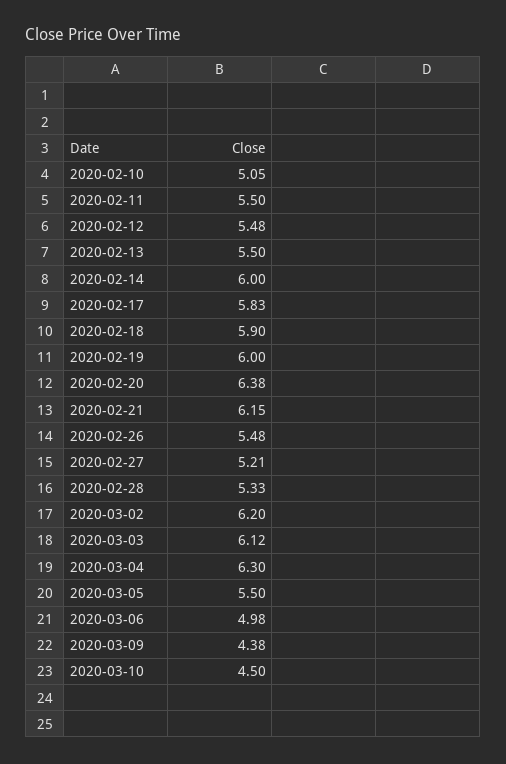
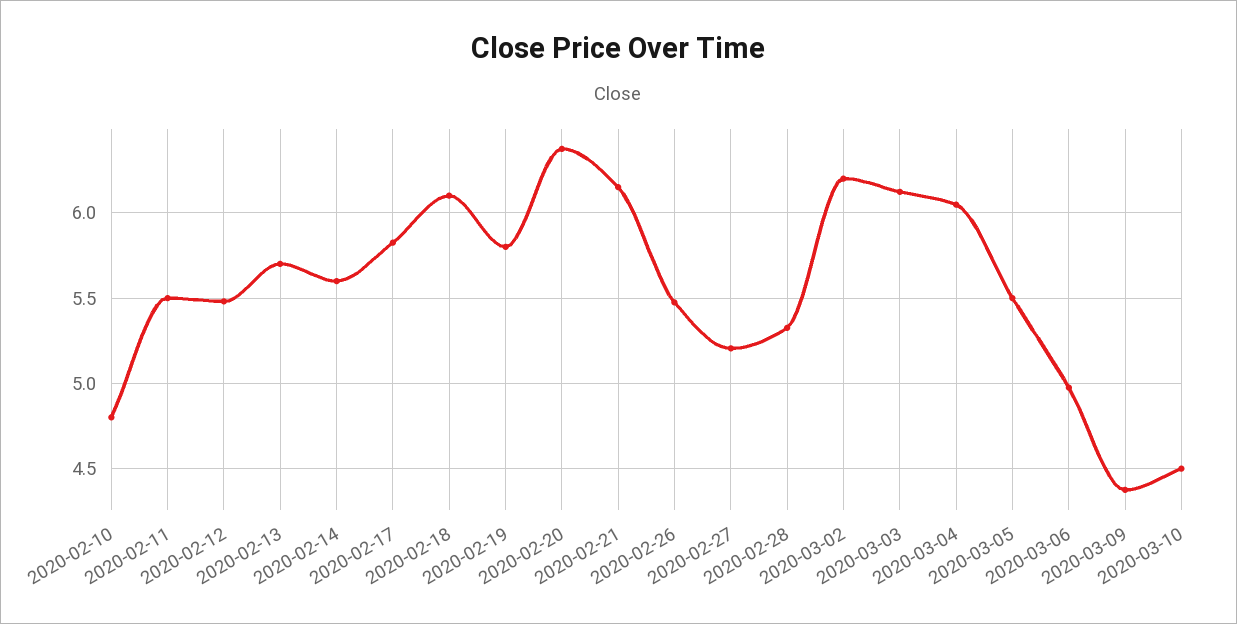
2020-02-10: 5.05 -> 4.8
2020-02-13: 5.5 -> 5.7
2020-02-14: 6 -> 5.6
2020-02-18: 5.9 -> 6.1
2020-02-19: 6 -> 5.8
2020-03-04: 6.3 -> 6.05

